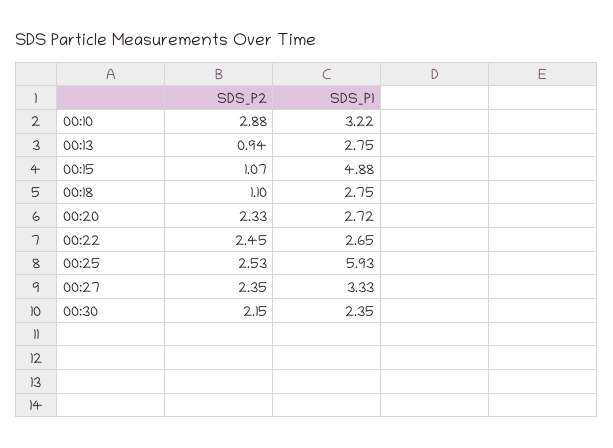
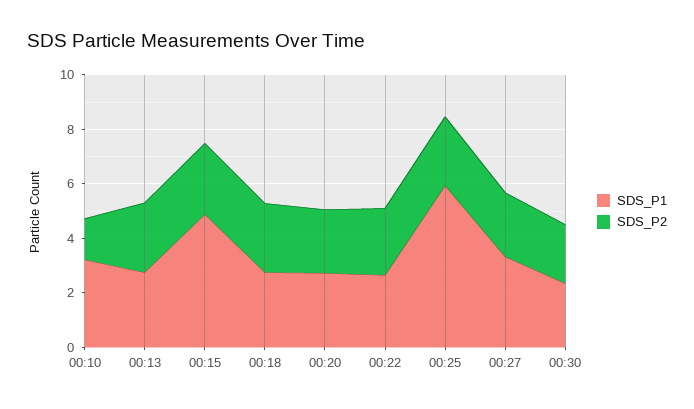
SDS_P2, 00:10: 2.88 -> 1.5
SDS_P2, 00:13: 0.94 -> 2.5
SDS_P2, 00:15: 1.07 -> 2.5
SDS_P2, 00:18: 1.1 -> 2.5

